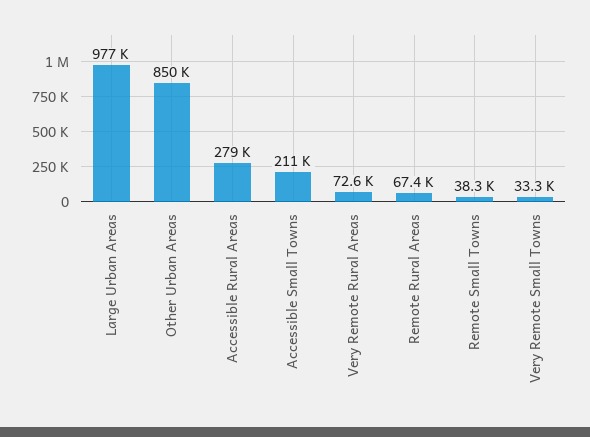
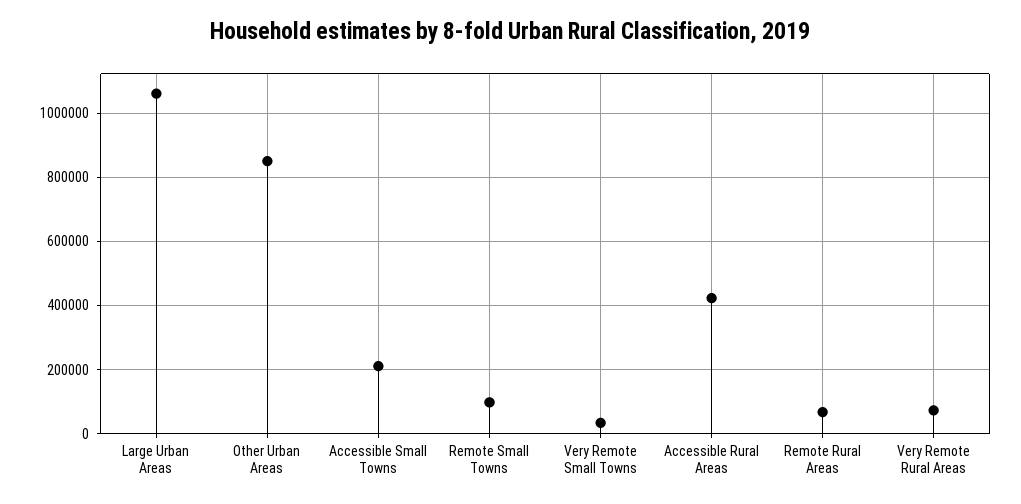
Large Urban Areas: 977000 -> 1060000
Accessible Rural Areas: 279000 -> 420000
Remote Small Towns: 38300 -> 100000

